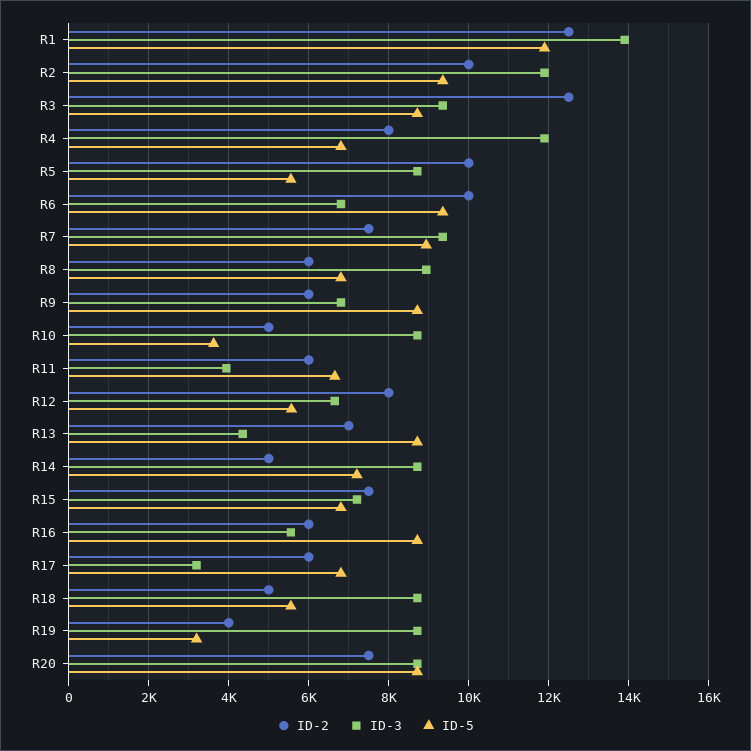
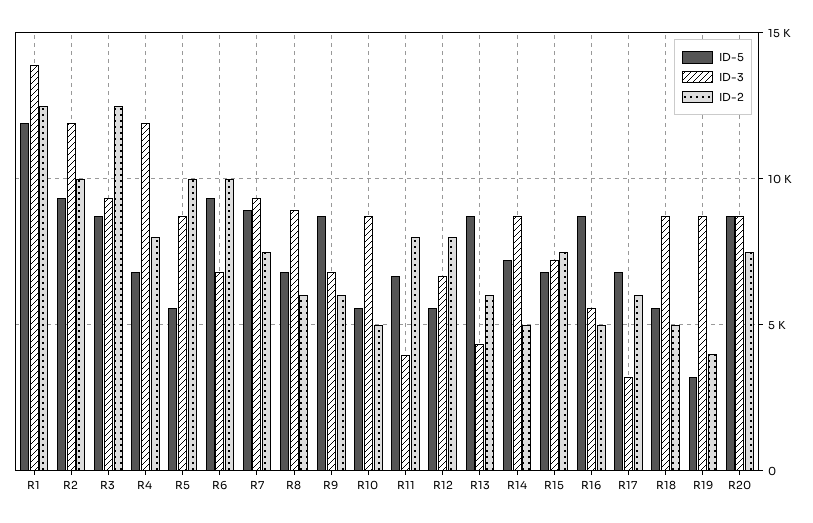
ID-5, R10: 3600 -> 5500
ID-2, R11: 6000 -> 8000
ID-2, R13: 7000 -> 6000
ID-2, R16: 6000 -> 5000

